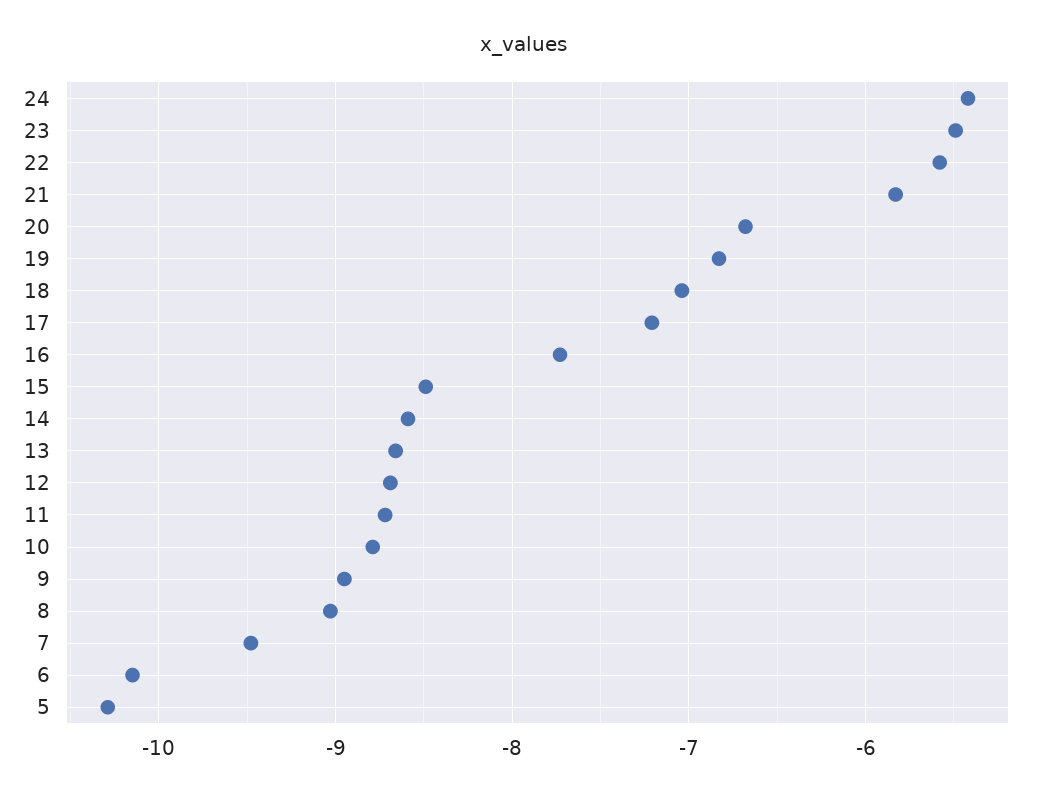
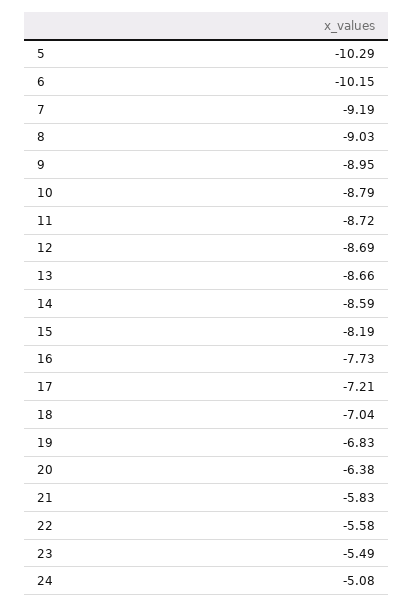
24: -5.4 -> -5.08
20: -6.7 -> -6.38
15: -8.5 -> -8.19
7: -9.5 -> -9.19

